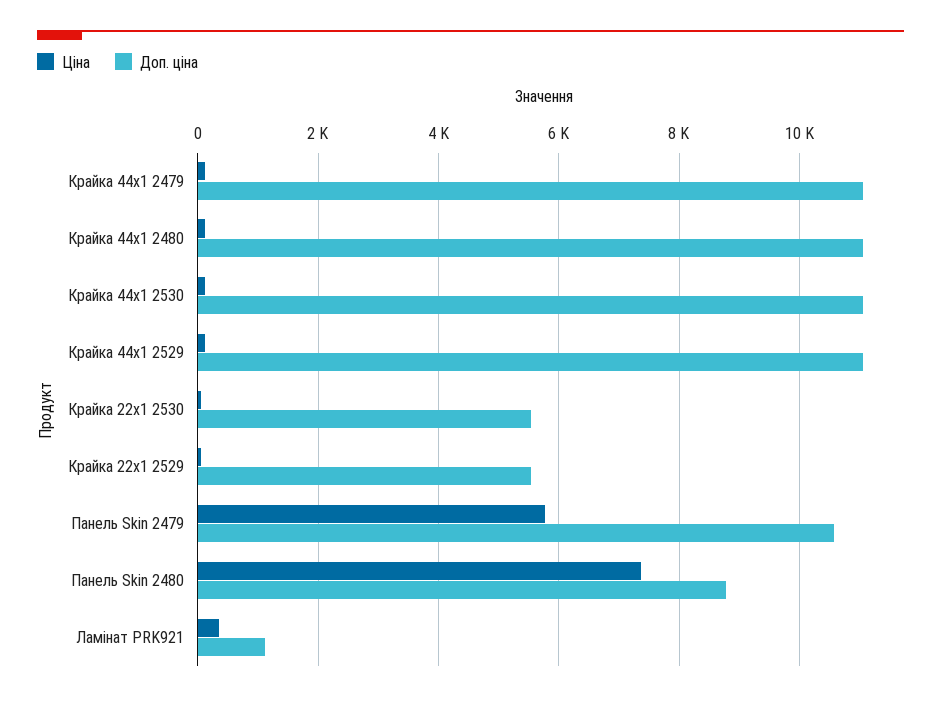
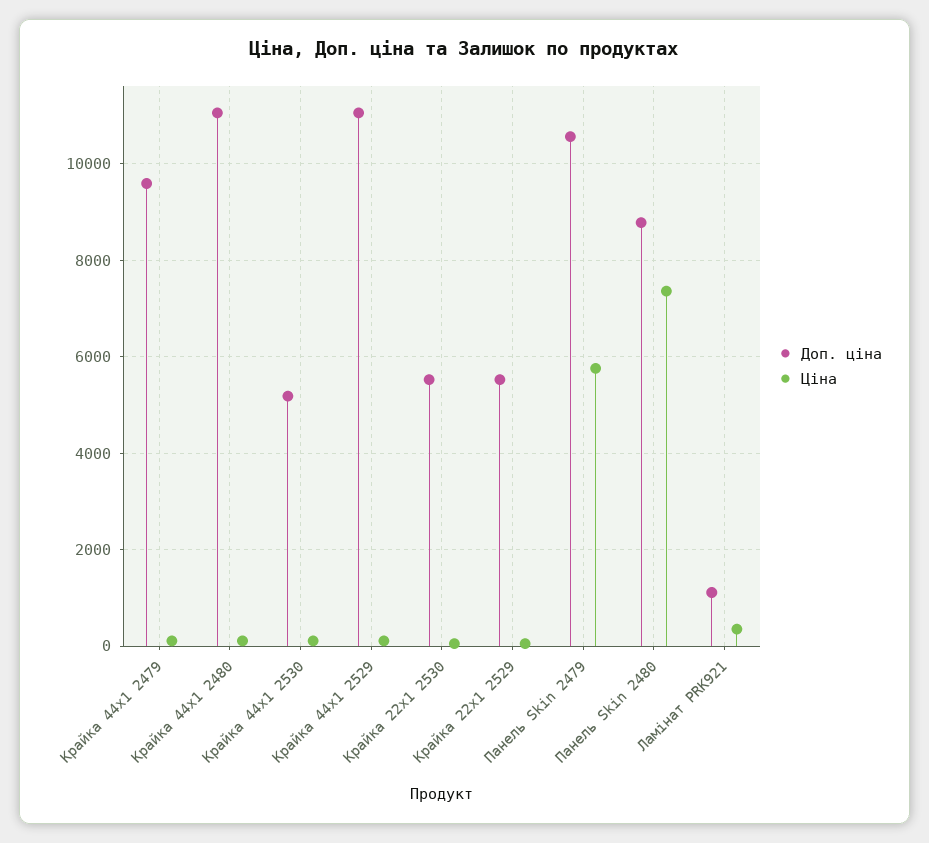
Доп. ціна, Крайка 44x1 2479: 11000 -> 9600
Доп. ціна, Крайка 44x1 2530: 11000 -> 5200

